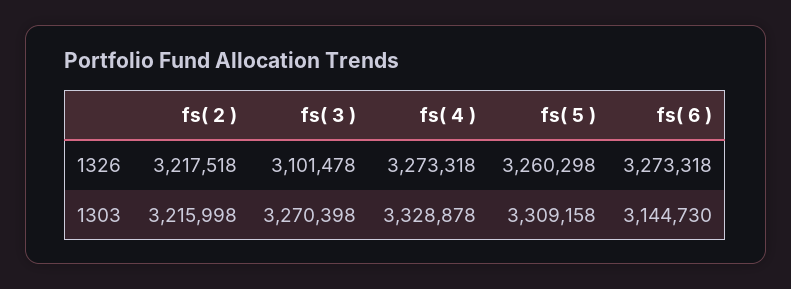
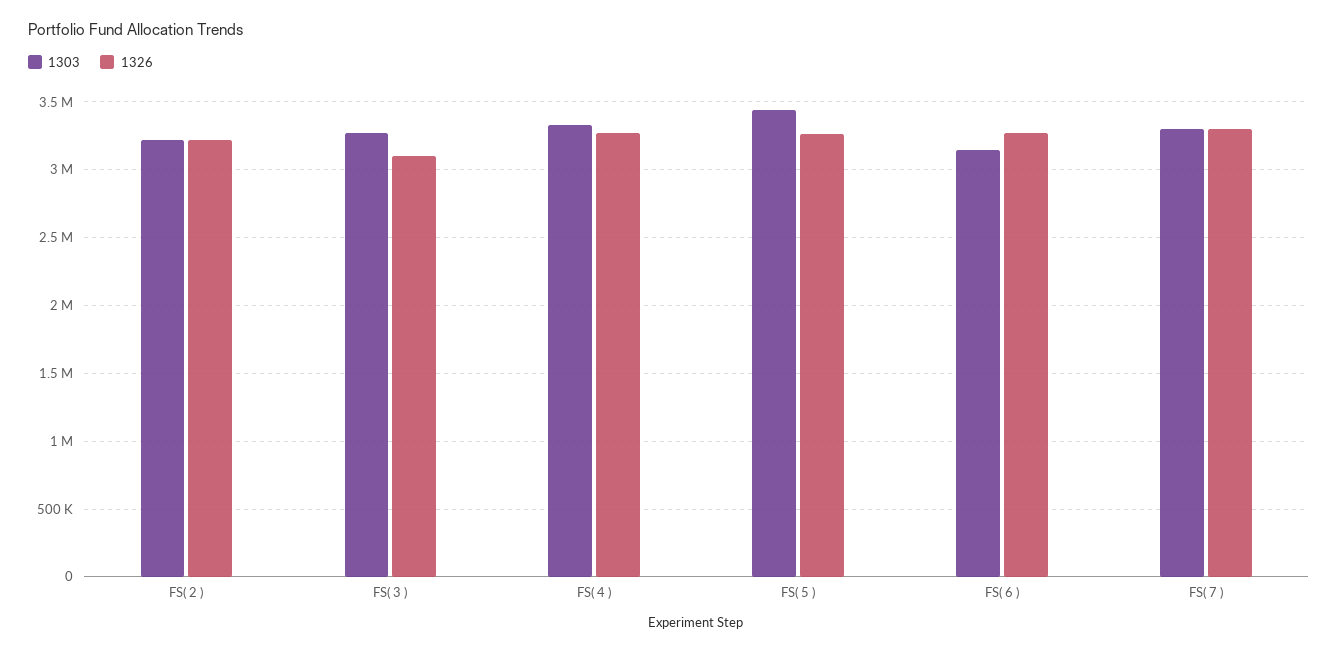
1303, fs( 5 ): 3309158 -> 3450000
1303, FS( 7 ): none -> 3300000
1326, FS( 7 ): none -> 3300000

